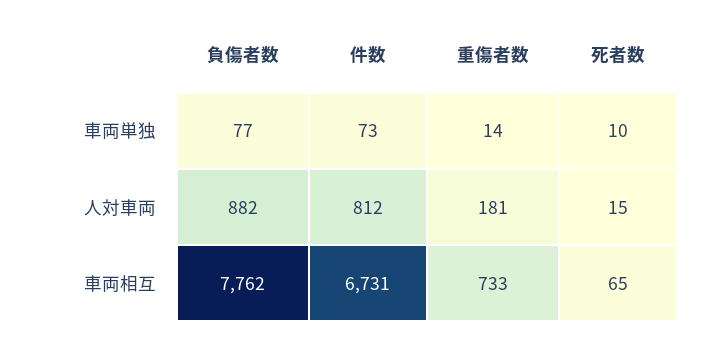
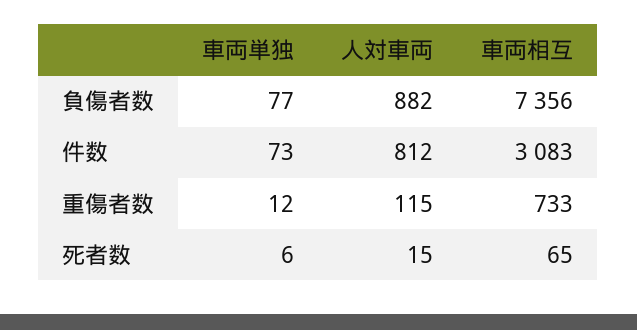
重傷者数, 車両単独: 14 -> 12
死者数, 車両単独: 10 -> 6
重傷者数, 人対車両: 181 -> 115
負傷者数, 車両相互: 7762 -> 7356
件数, 車両相互: 6731 -> 3083

